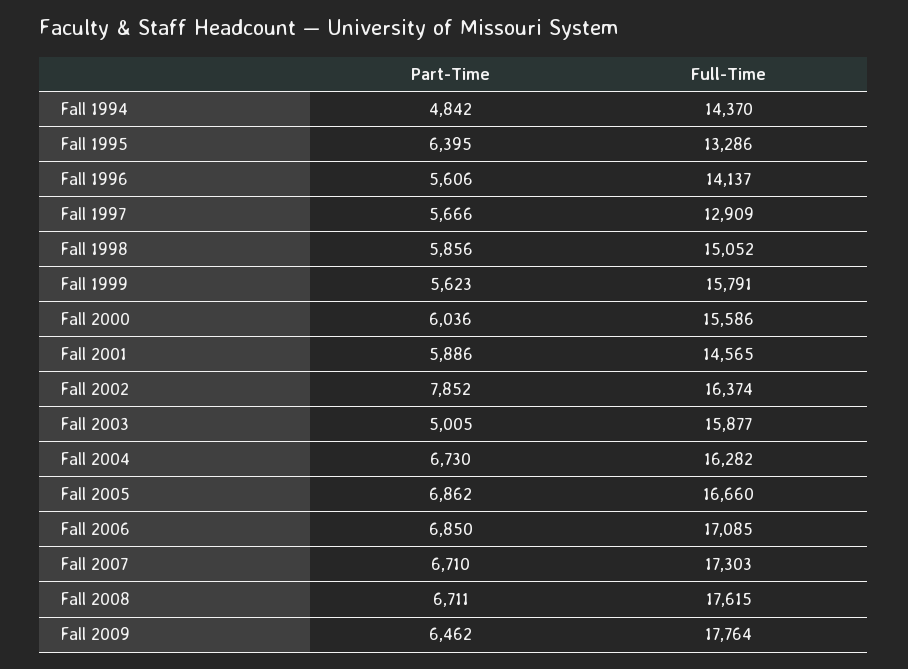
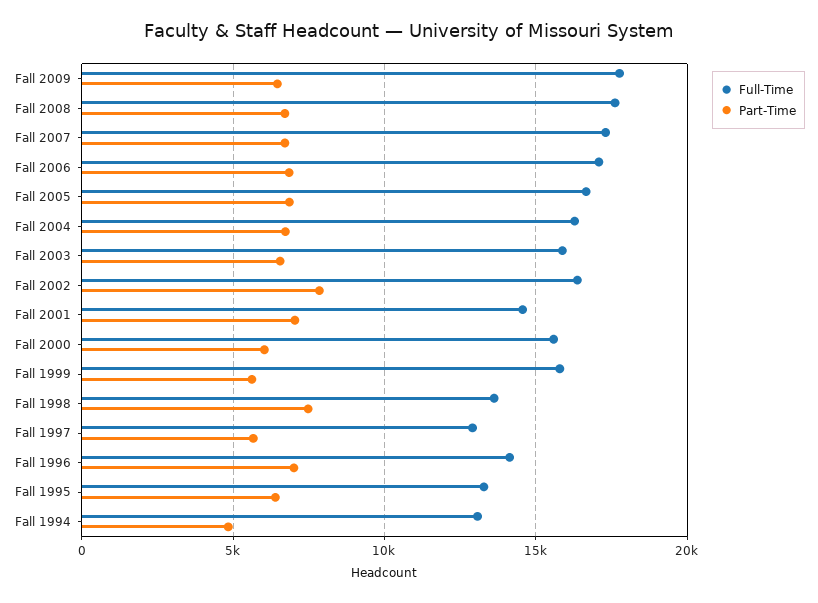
Full-Time, Fall 1994: 14370 -> 13000
Part-Time, Fall 1996: 5606 -> 7000
Part-Time, Fall 1998: 5856 -> 7500
Full-Time, Fall 1998: 15052 -> 13500
Part-Time, Fall 2001: 5886 -> 7000
Part-Time, Fall 2003: 5005 -> 6500

